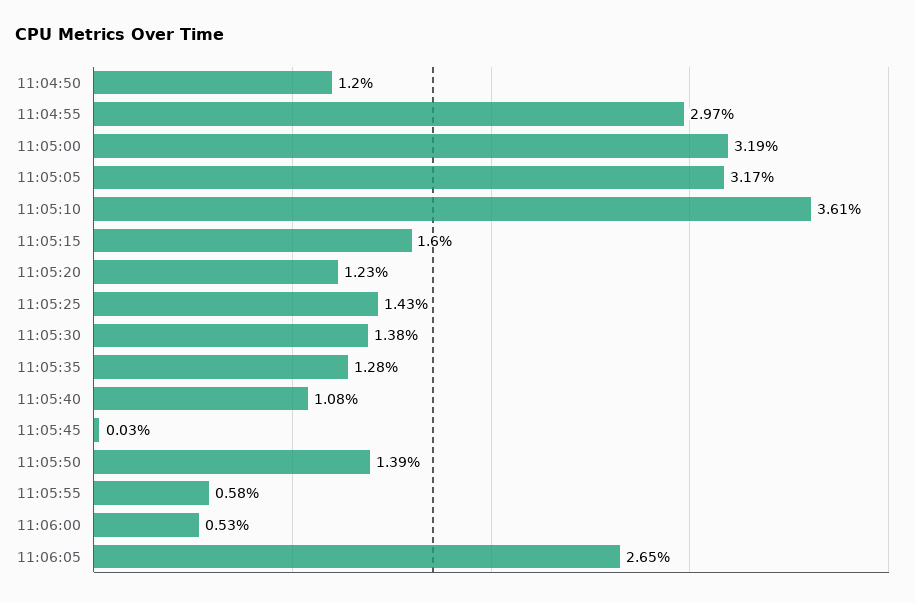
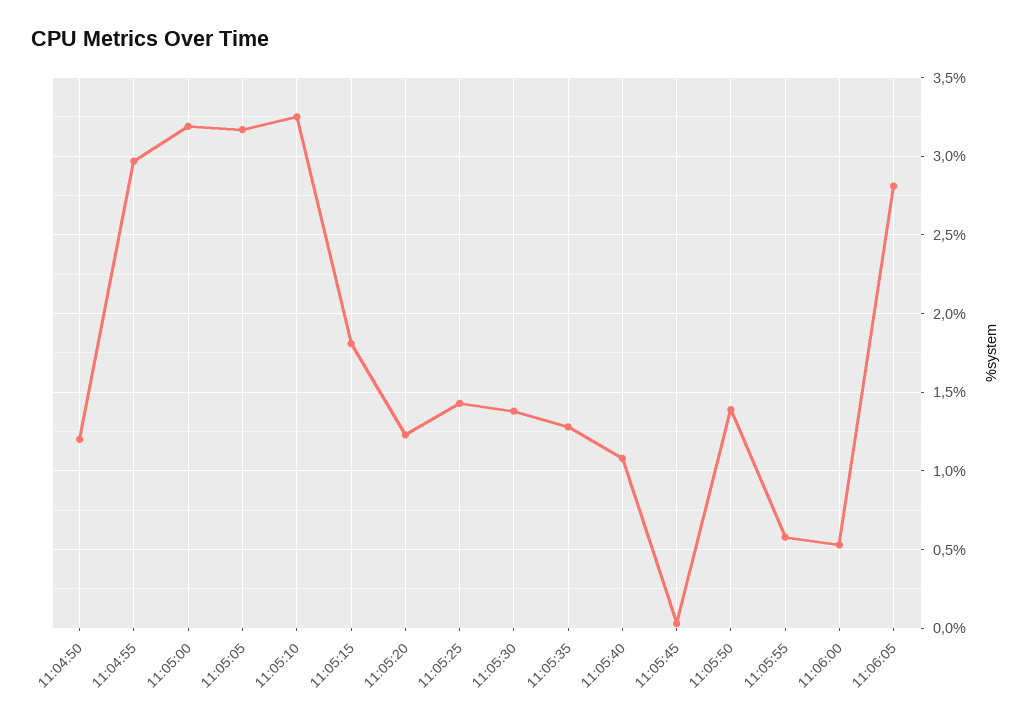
11:05:10: 3.61 -> 3.25
11:05:15: 1.6 -> 1.8
11:06:05: 2.65 -> 2.8

